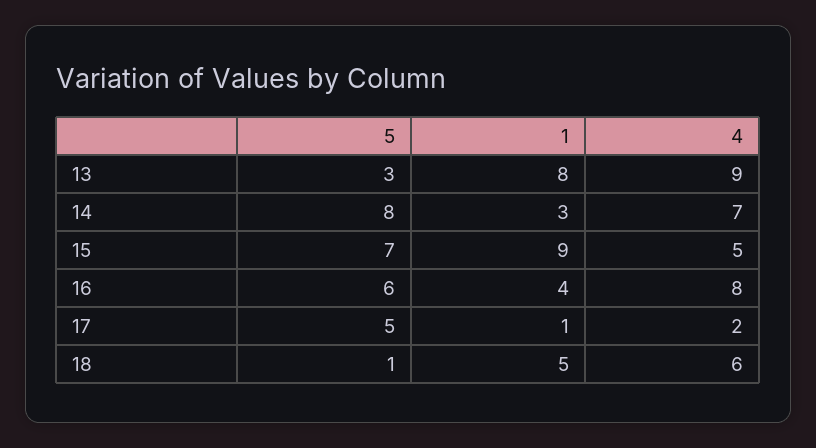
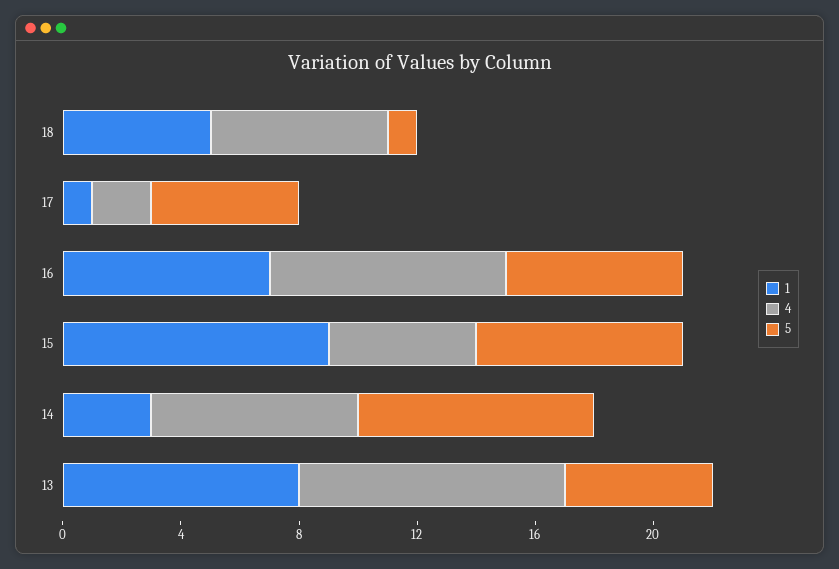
5, 13: 3 -> 5
1, 16: 4 -> 7

